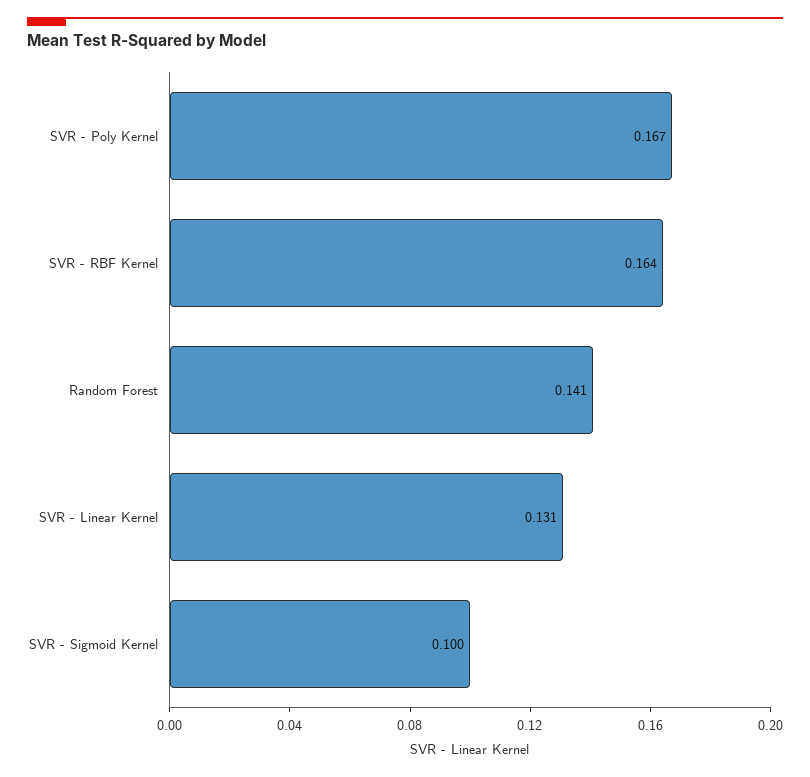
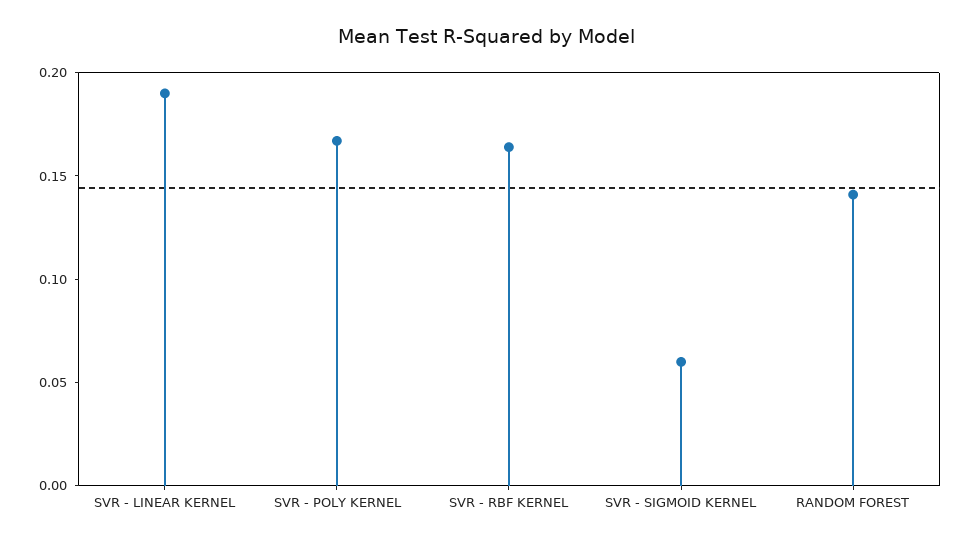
SVR - Linear Kernel: 0.131 -> 0.19
SVR - Sigmoid Kernel: 0.1 -> 0.06

